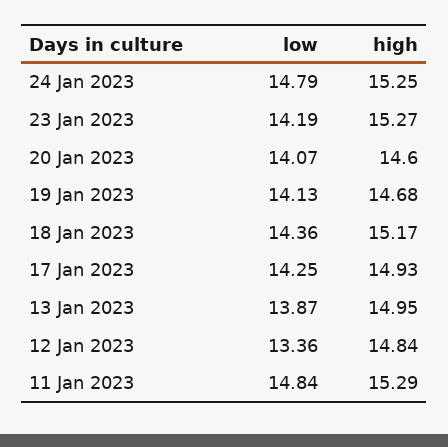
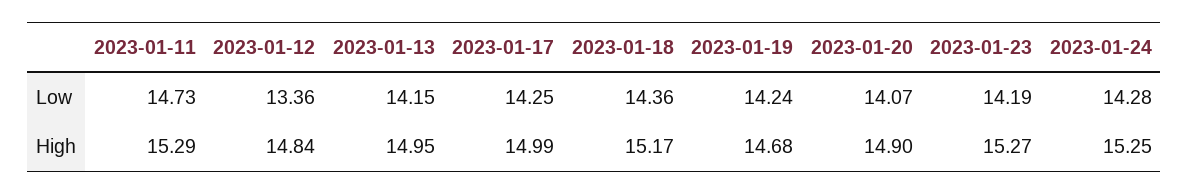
low, 24 Jan 2023: 14.79 -> 14.28
high, 20 Jan 2023: 14.6 -> 14.9
low, 19 Jan 2023: 14.13 -> 14.24
high, 17 Jan 2023: 14.93 -> 14.99
low, 13 Jan 2023: 13.87 -> 14.15
low, 11 Jan 2023: 14.84 -> 14.73

